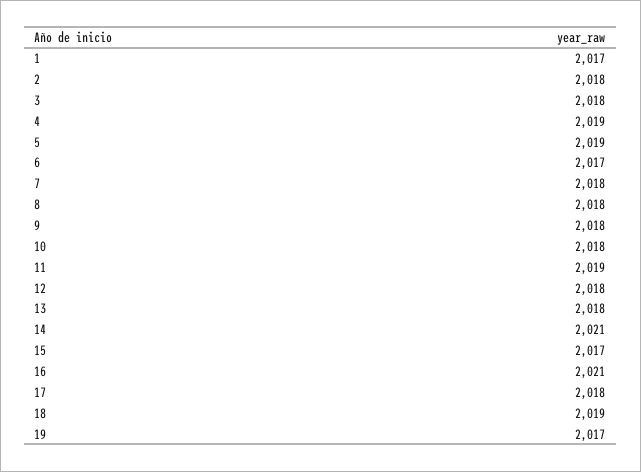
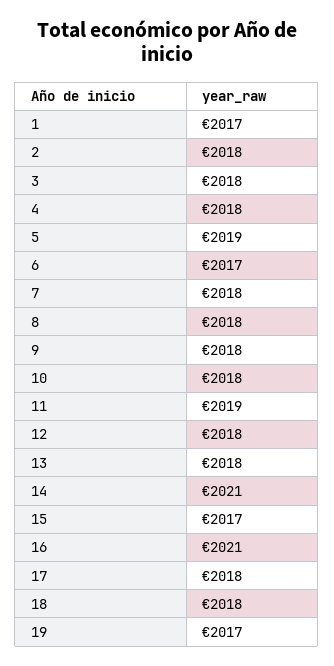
4: 2019 -> 2018
18: 2019 -> 2018

